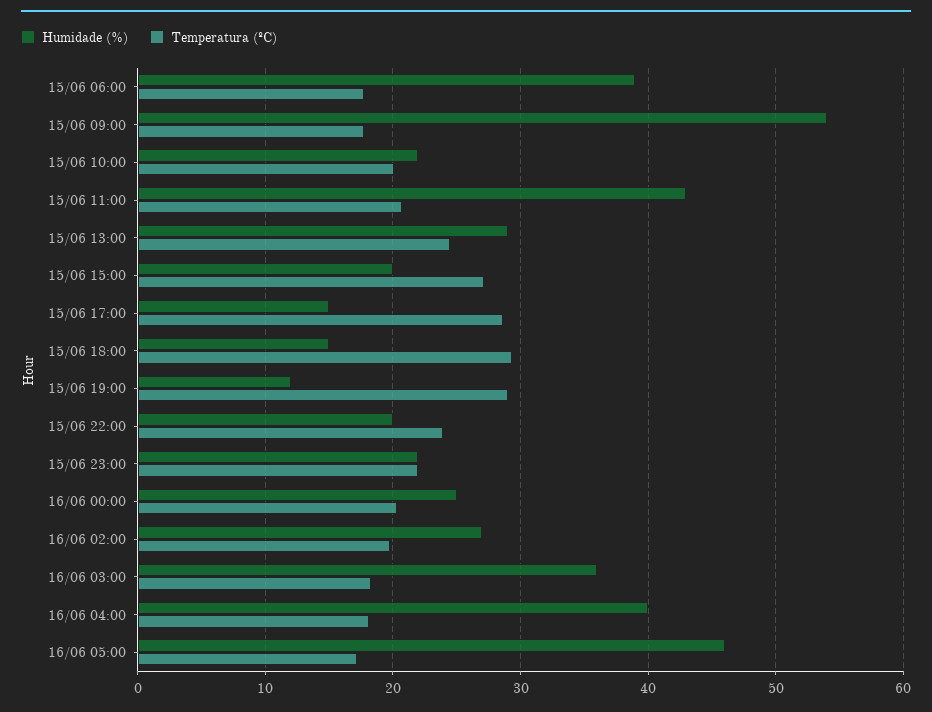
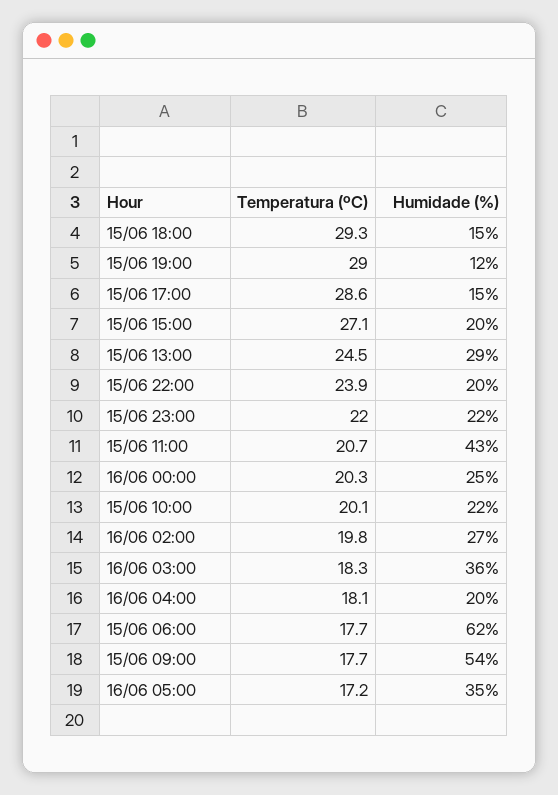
Humidade (%), 15/06 06:00: 39 -> 62
Humidade (%), 16/06 04:00: 40 -> 20
Humidade (%), 16/06 05:00: 46 -> 35

